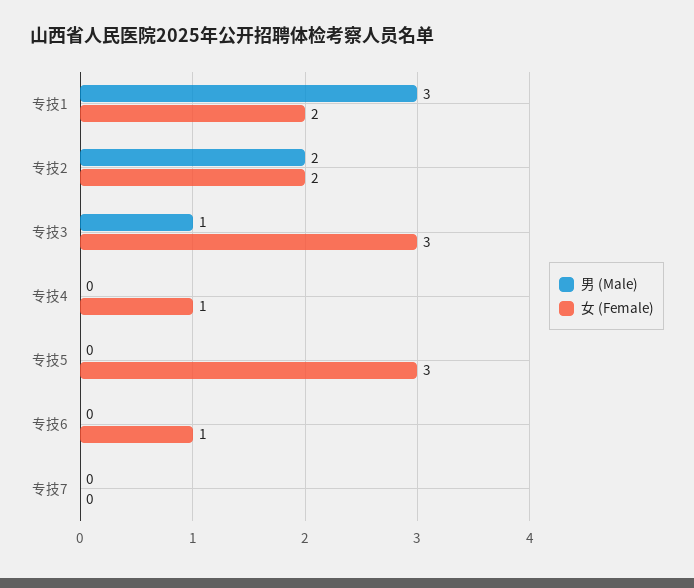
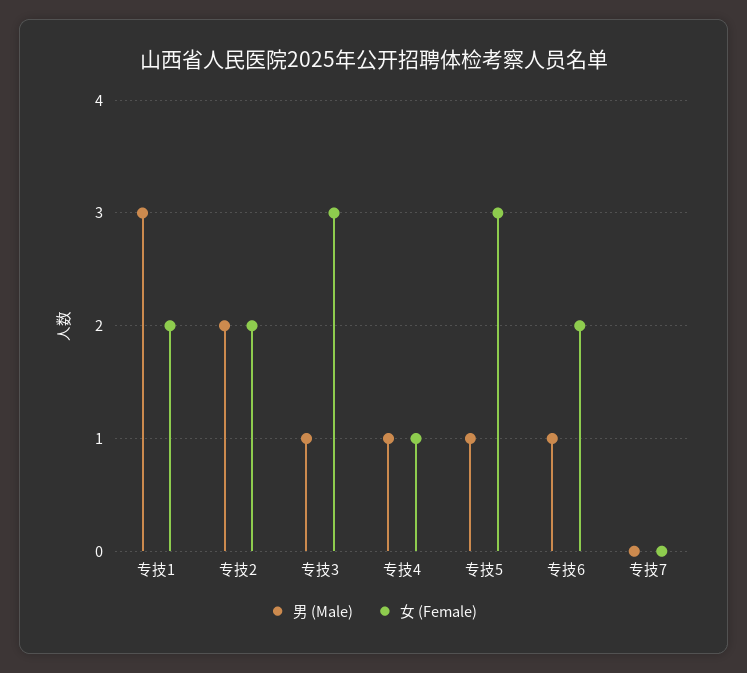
男 (Male), 专技4: 0 -> 1
男 (Male), 专技5: 0 -> 1
男 (Male), 专技6: 0 -> 1
女 (Female), 专技6: 1 -> 2

